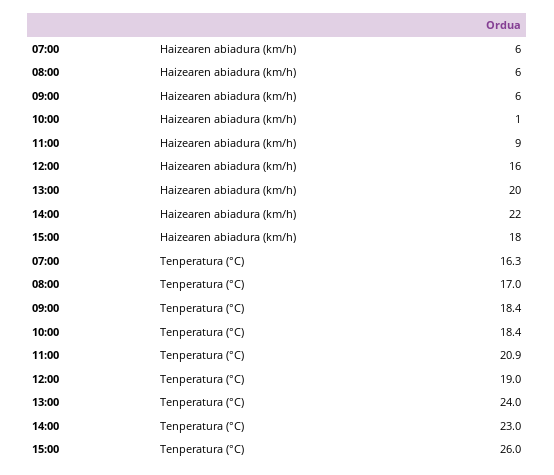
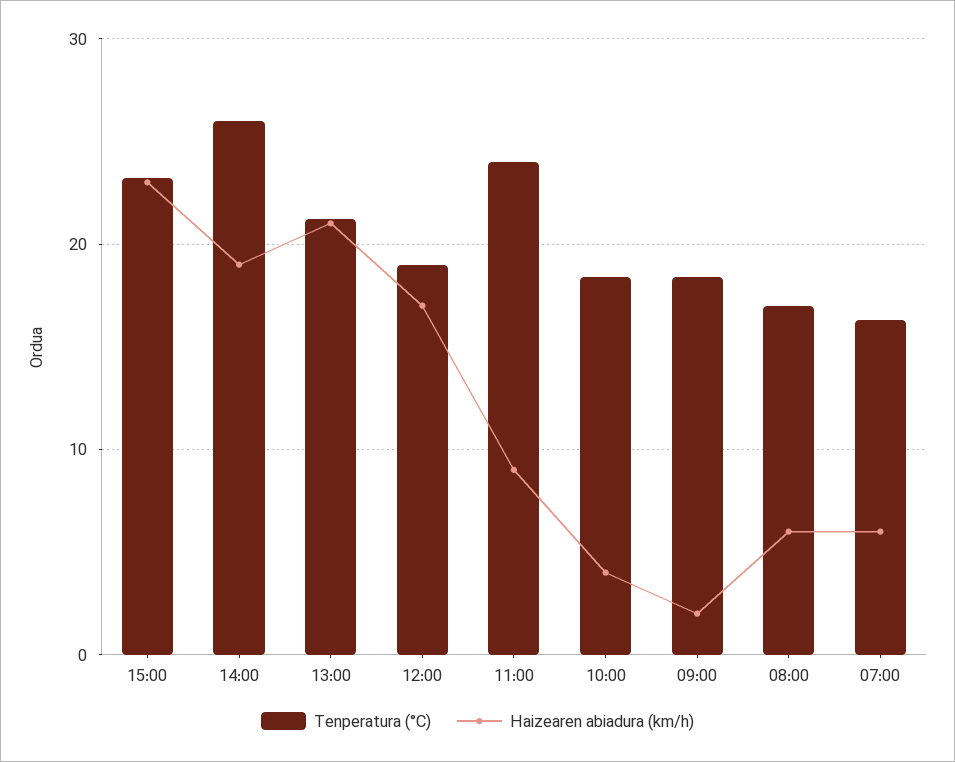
Haizearen abiadura (km/h), 09:00: 6 -> 2
Haizearen abiadura (km/h), 10:00: 1 -> 4
Haizearen abiadura (km/h), 12:00: 16 -> 17
Haizearen abiadura (km/h), 13:00: 20 -> 21
Haizearen abiadura (km/h), 14:00: 22 -> 19
Haizearen abiadura (km/h), 15:00: 18 -> 23
Tenperatura (°C), 11:00: 20.9 -> 24
Tenperatura (°C), 13:00: 24 -> 21
Tenperatura (°C), 14:00: 23 -> 26
Tenperatura (°C), 15:00: 26 -> 23

